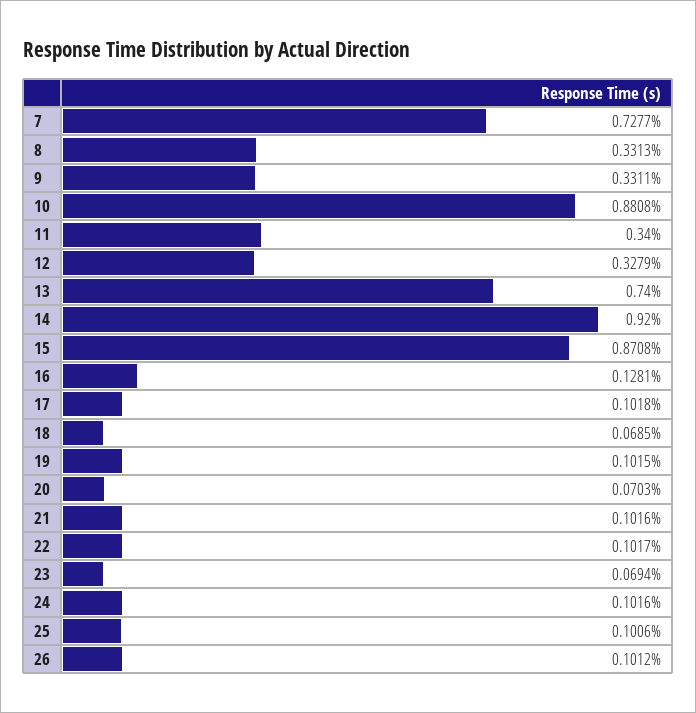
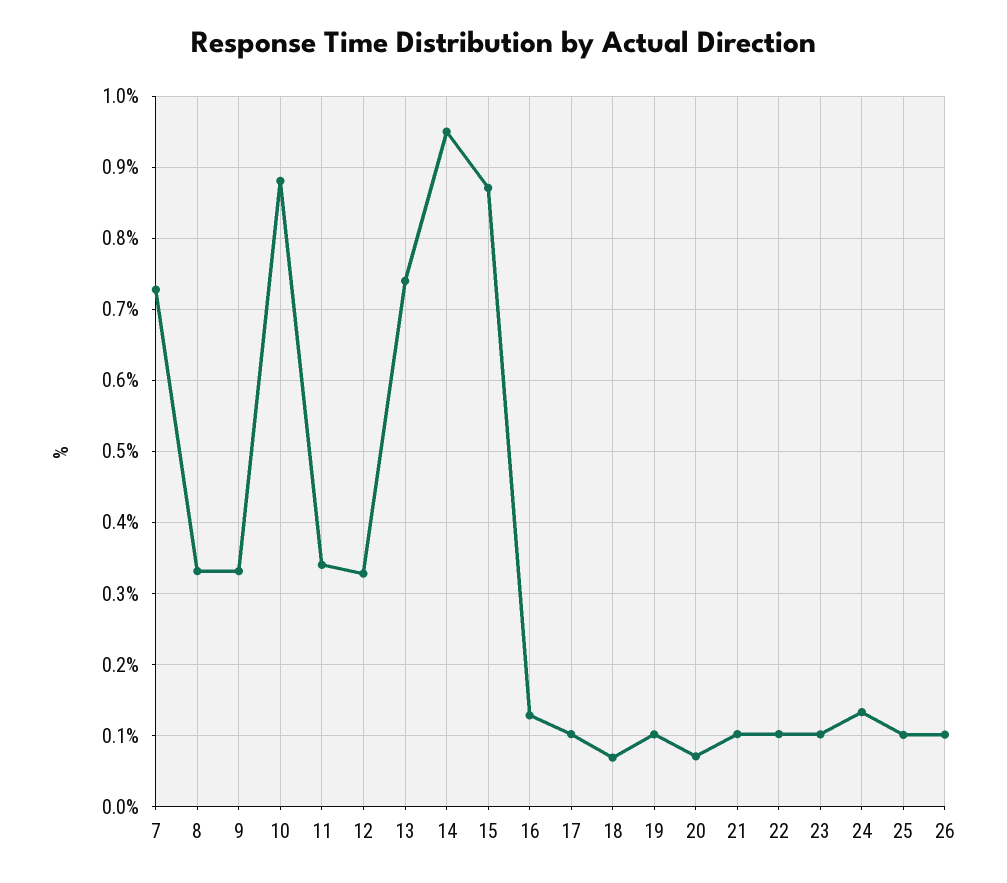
14: 0.92 -> 0.95
23: 0.0694 -> 0.1
24: 0.1016 -> 0.13

